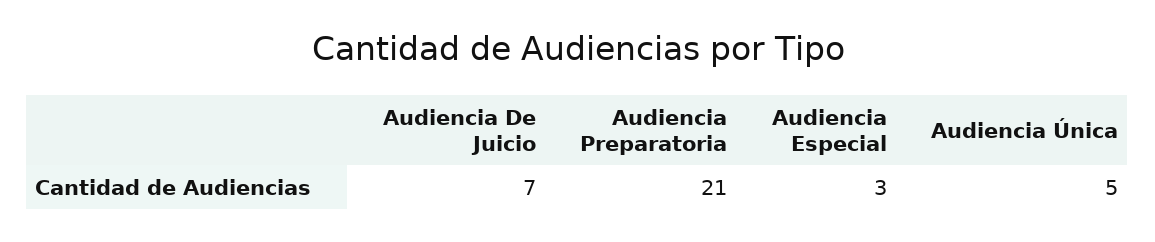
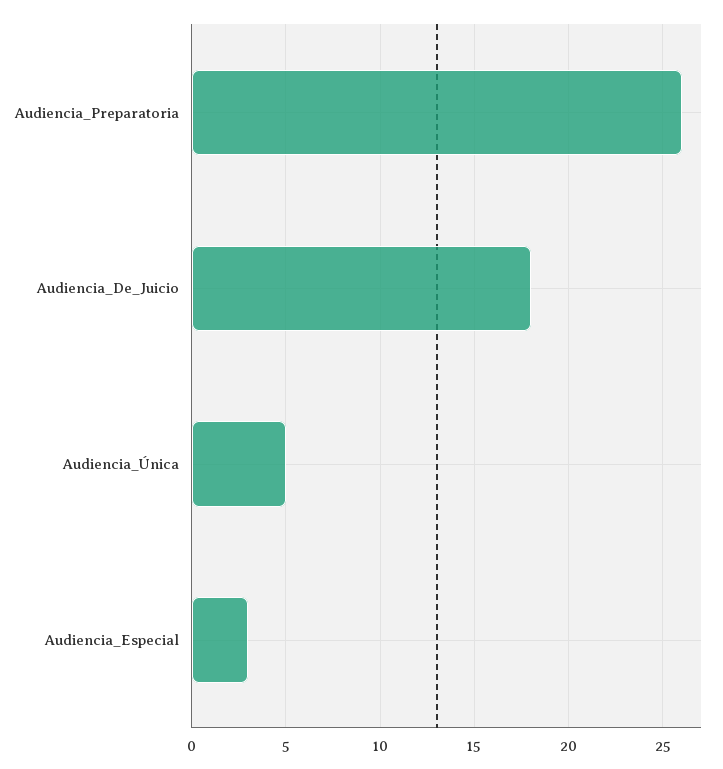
Audiencia De Juicio: 7 -> 18
Audiencia Preparatoria: 21 -> 26

